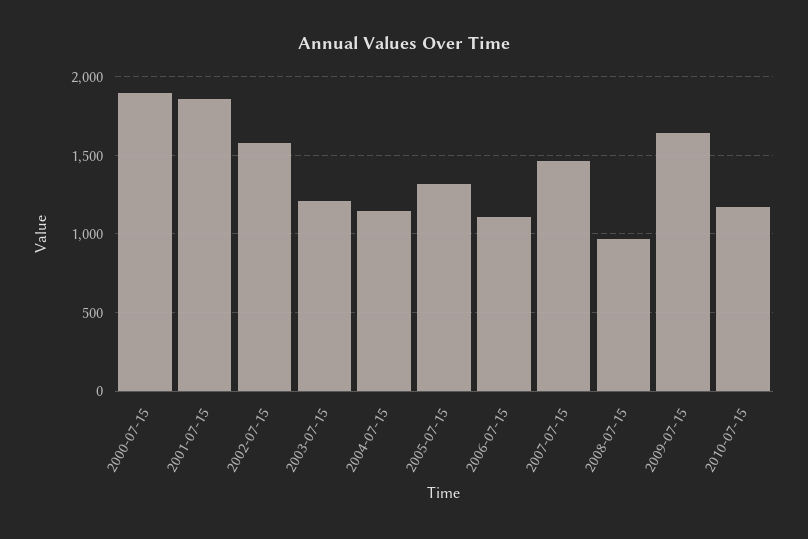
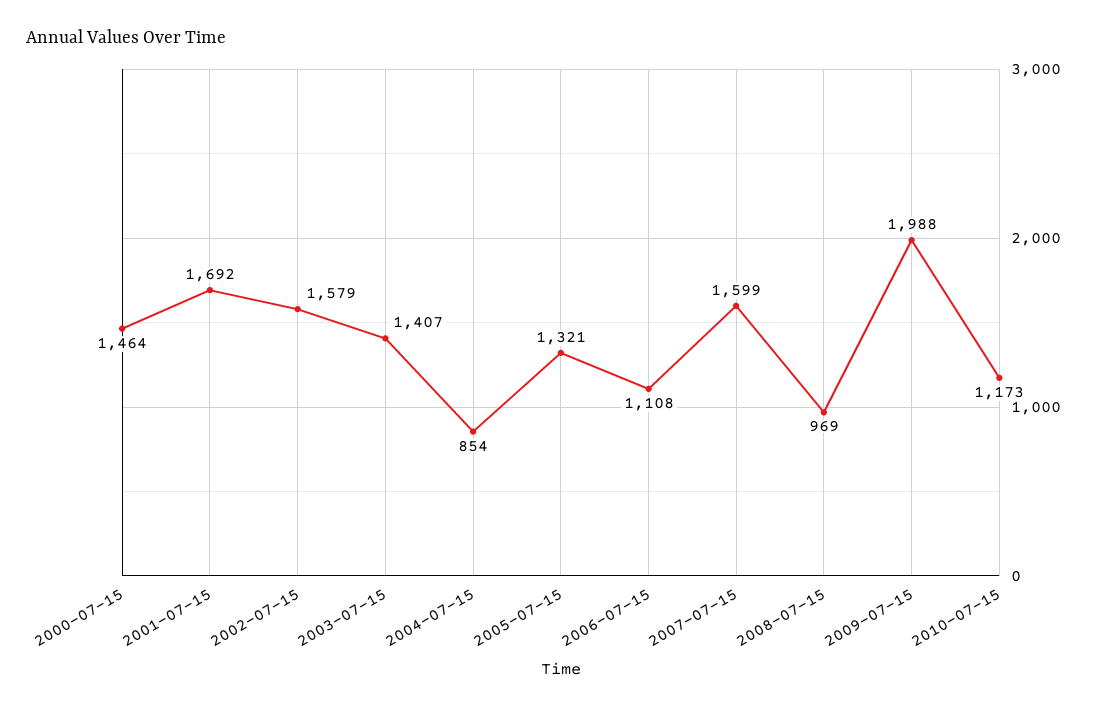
2000-07-15: 1900 -> 1464
2001-07-15: 1850 -> 1692
2003-07-15: 1200 -> 1407
2004-07-15: 1150 -> 854
2007-07-15: 1450 -> 1599
2009-07-15: 1650 -> 1988

